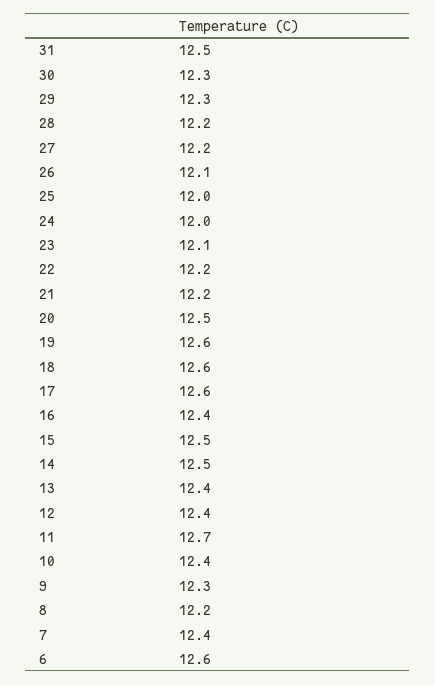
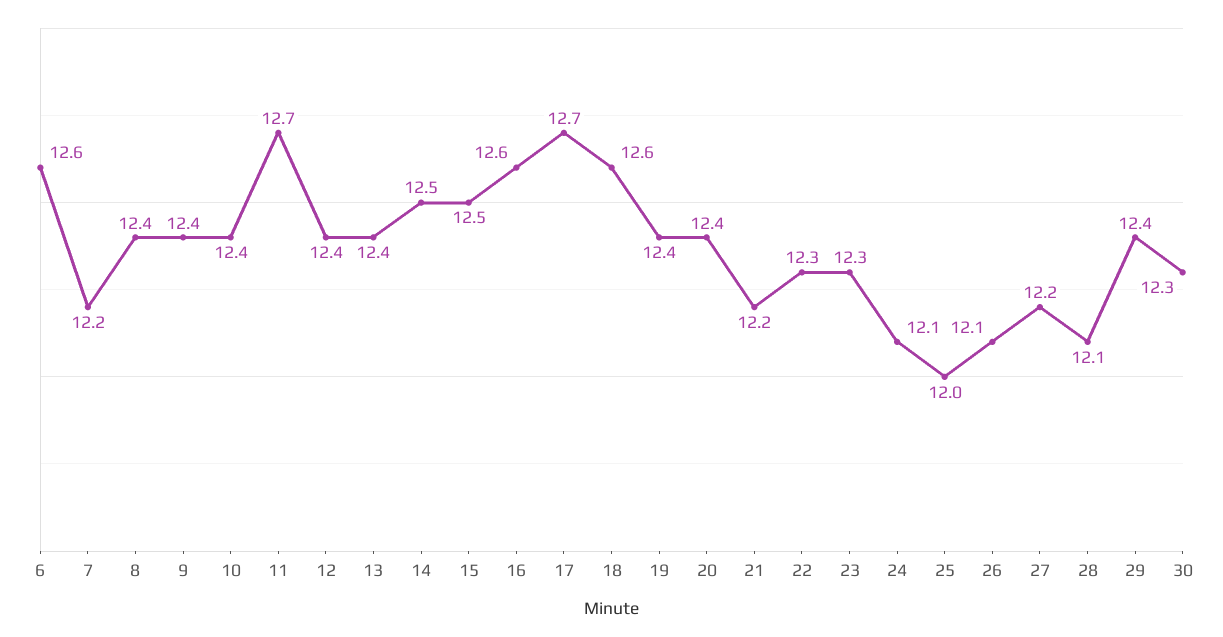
31: 12.5 -> none
29: 12.3 -> 12.4
28: 12.2 -> 12.1
24: 12 -> 12.1
23: 12.1 -> 12.3
22: 12.2 -> 12.3
20: 12.5 -> 12.4
19: 12.6 -> 12.4
17: 12.6 -> 12.7
16: 12.4 -> 12.6
9: 12.3 -> 12.4
8: 12.2 -> 12.4
7: 12.4 -> 12.2

